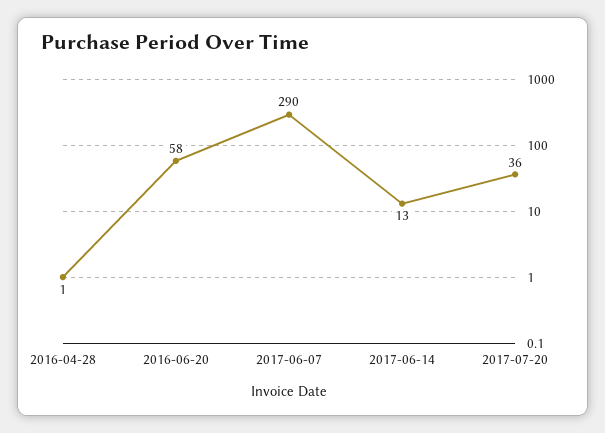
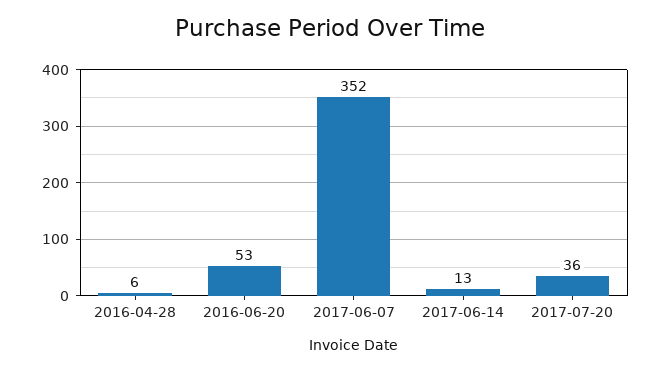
2016-04-28: 1 -> 6
2016-06-20: 58 -> 53
2017-06-07: 290 -> 352

